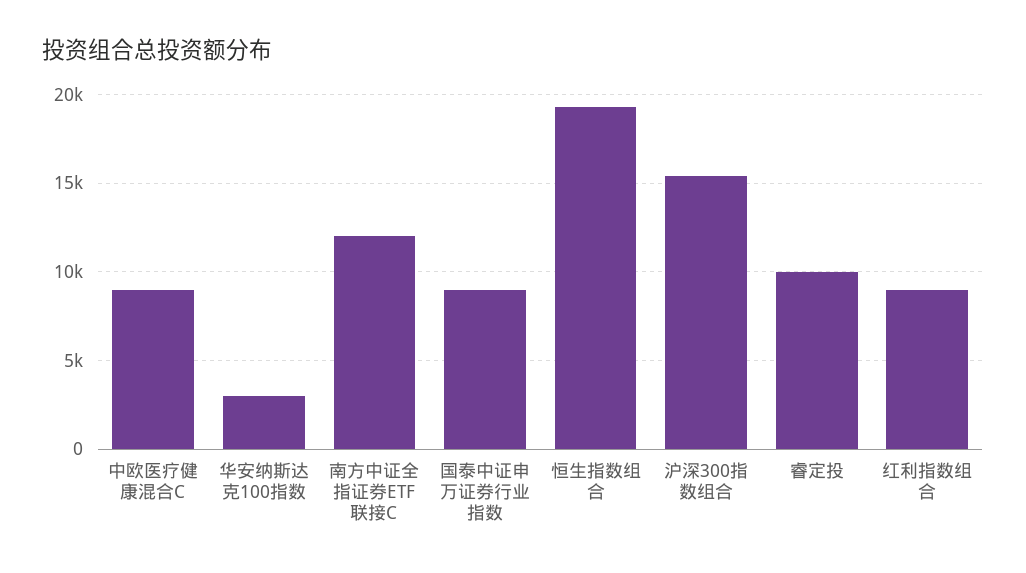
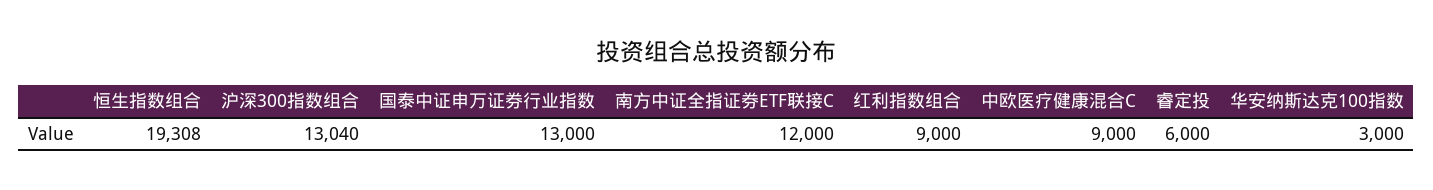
国泰中证申万证券行业指数: 9000 -> 13000
沪深300指数组合: 15500 -> 13040
睿定投: 10000 -> 6000

